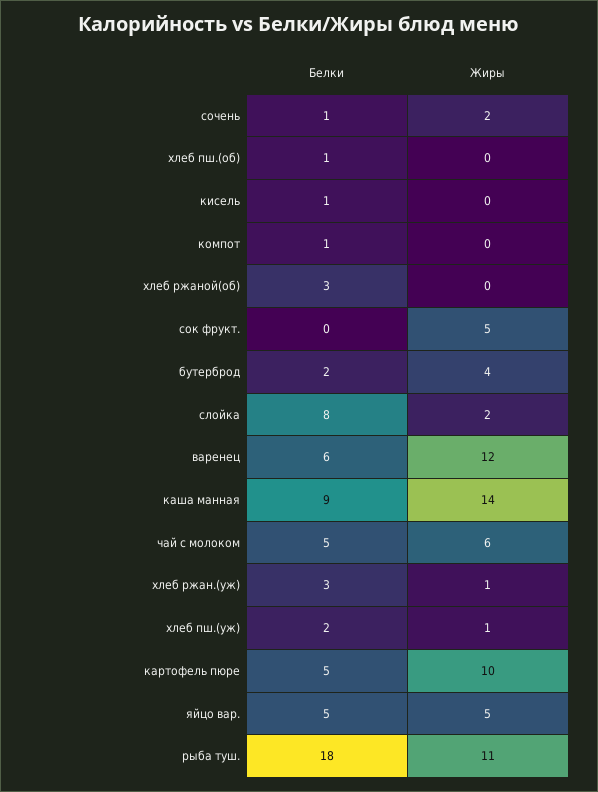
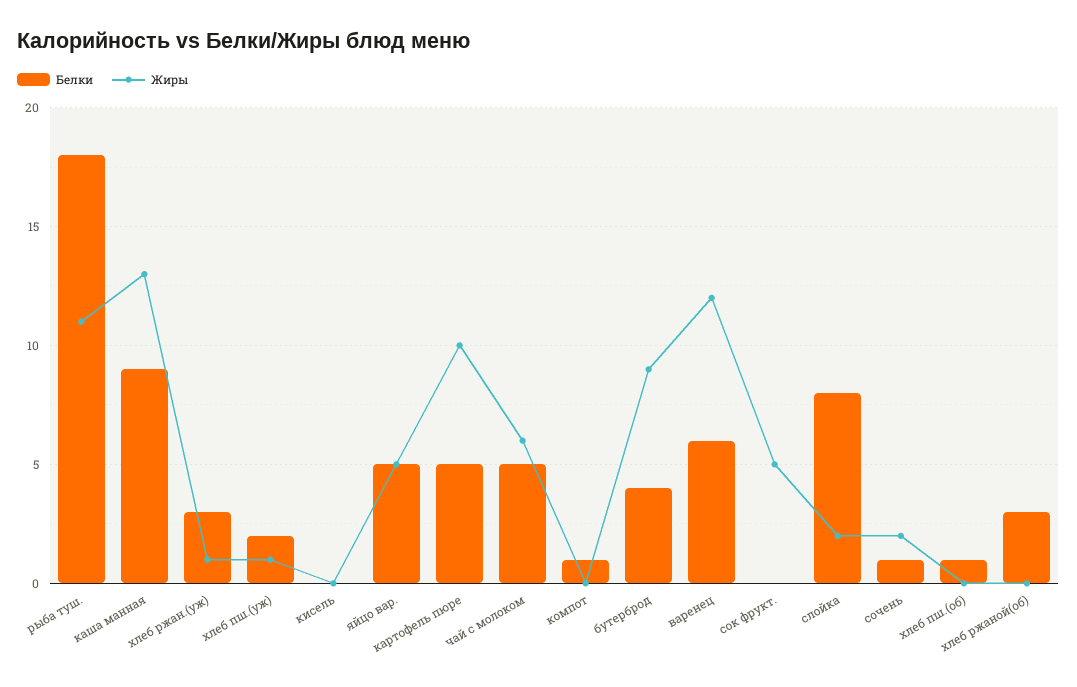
Белки, кисель: 1 -> 0
Белки, бутерброд: 2 -> 4
Жиры, бутерброд: 4 -> 9
Жиры, каша манная: 14 -> 13

